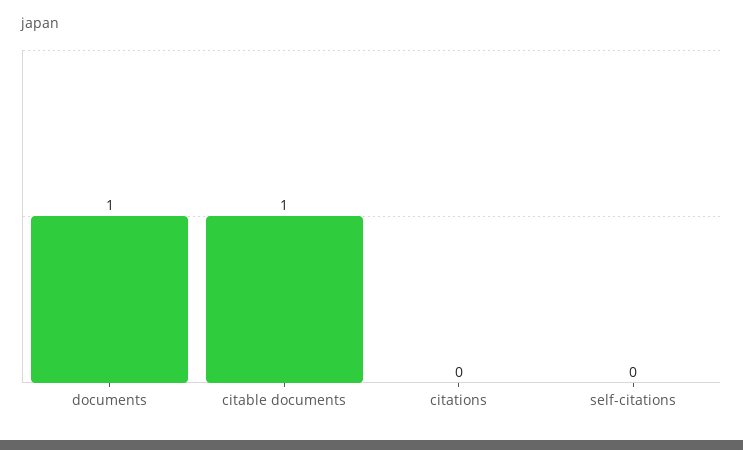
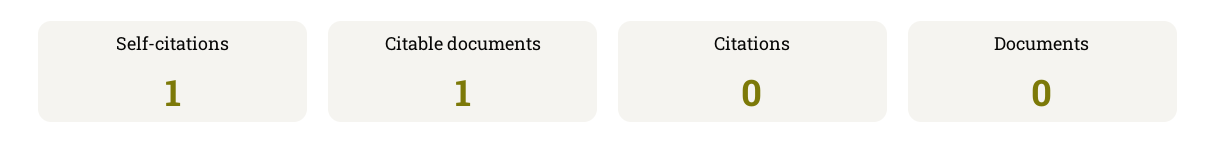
documents: 1 -> 0
self-citations: 0 -> 1

